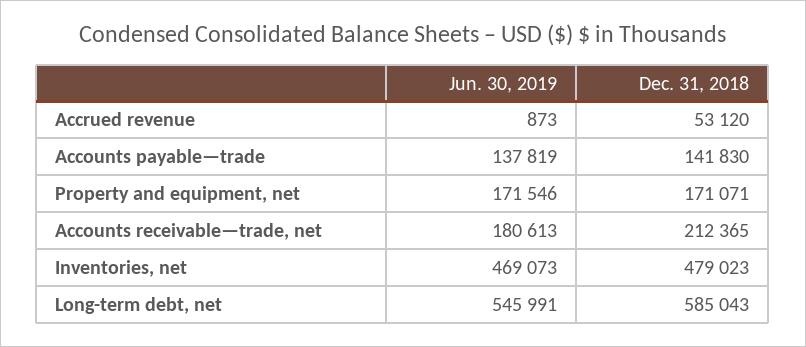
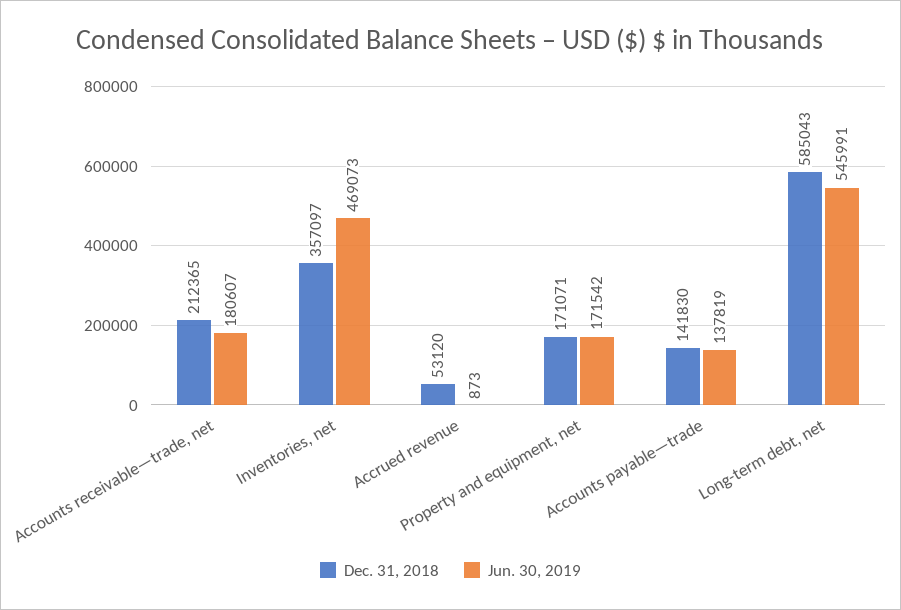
Jun. 30, 2019, Property and equipment, net: 171546 -> 171542
Jun. 30, 2019, Accounts receivable—trade, net: 180613 -> 180607
Dec. 31, 2018, Inventories, net: 479023 -> 357097

